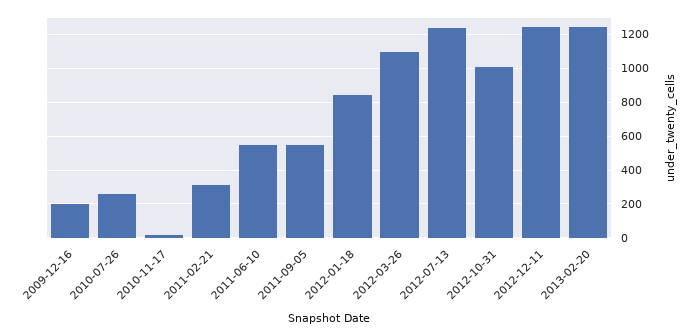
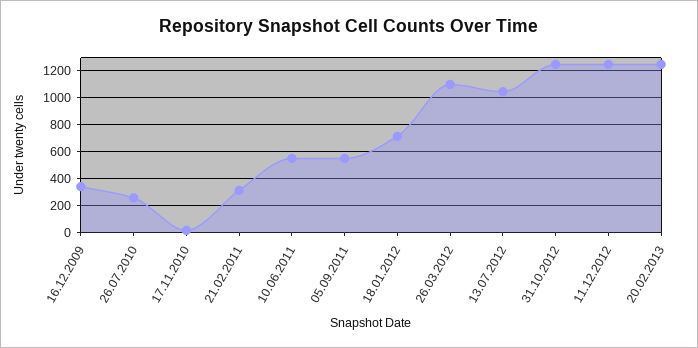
2009-12-16: 200 -> 350
2012-01-18: 850 -> 700
2012-07-13: 1250 -> 1050
2012-10-31: 1000 -> 1250

